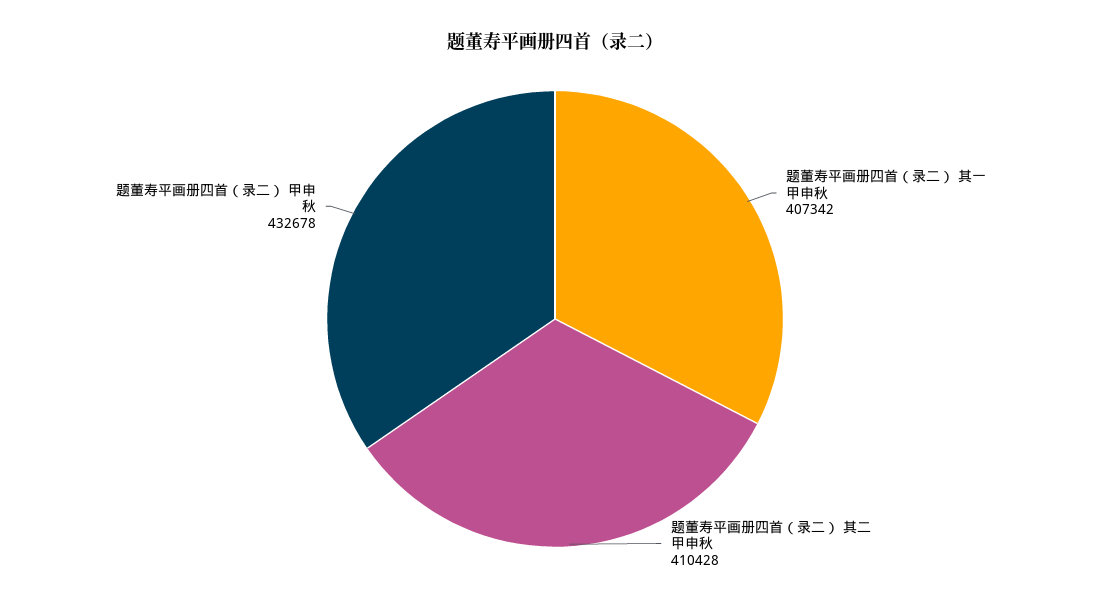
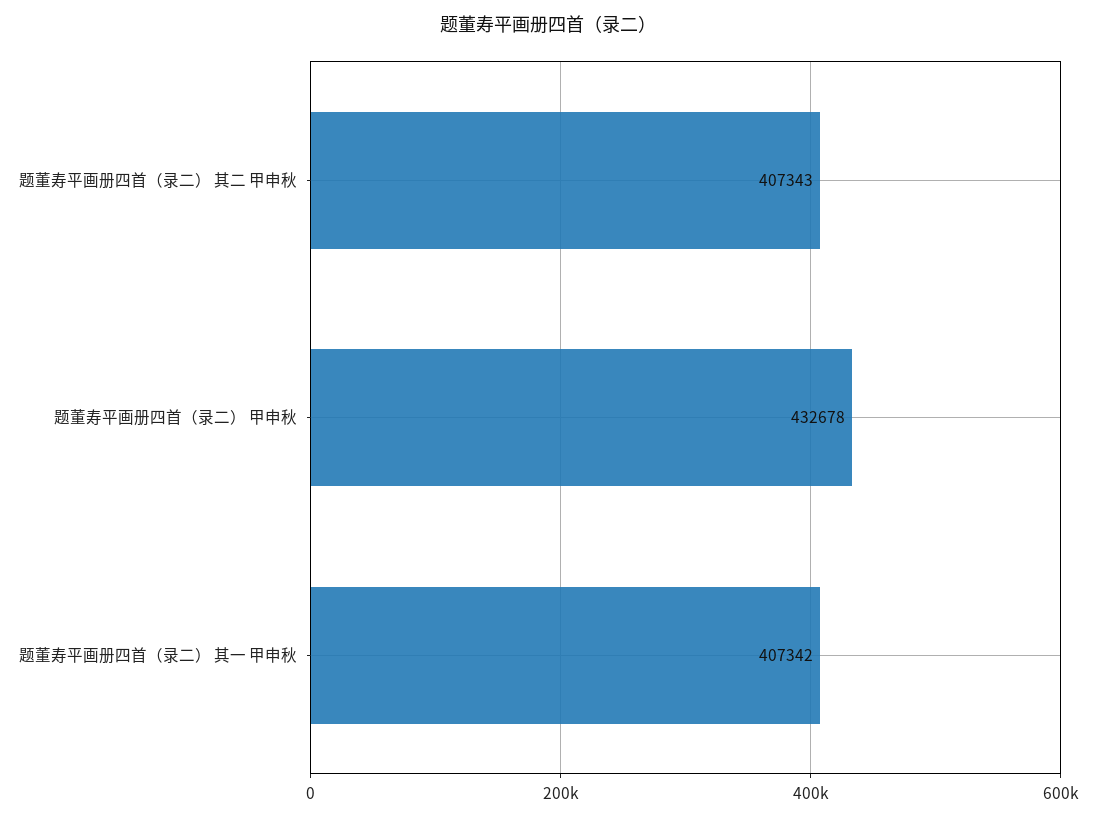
题董寿平画册四首（录二） 其二 甲申秋: 410428 -> 407343

